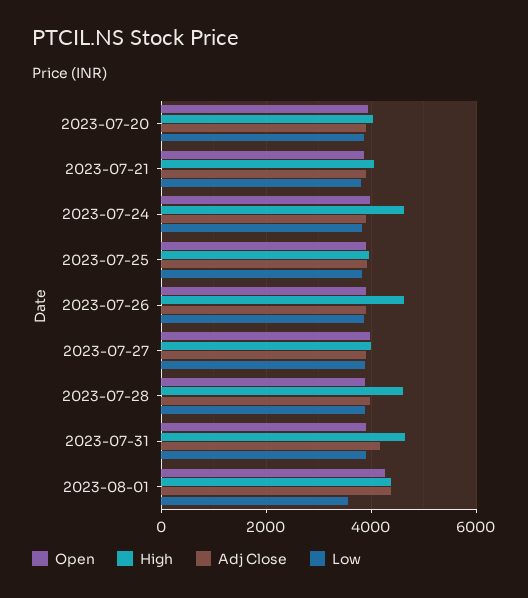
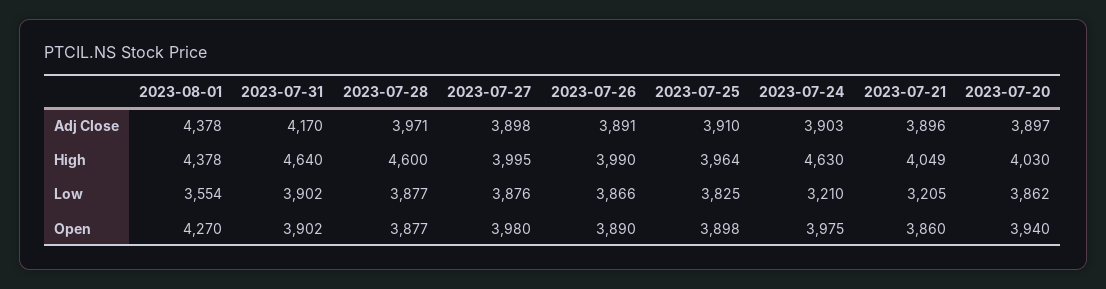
Low, 2023-07-21: 3800 -> 3205
Low, 2023-07-24: 3800 -> 3210
High, 2023-07-26: 4600 -> 3990

